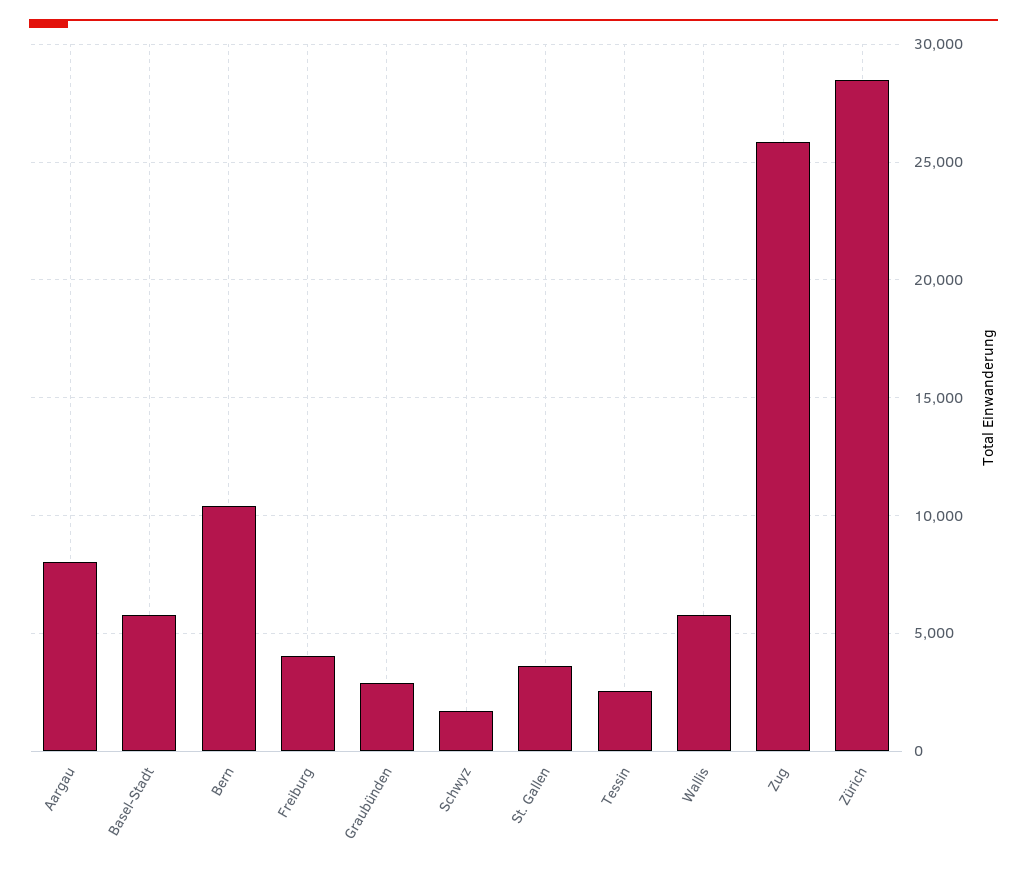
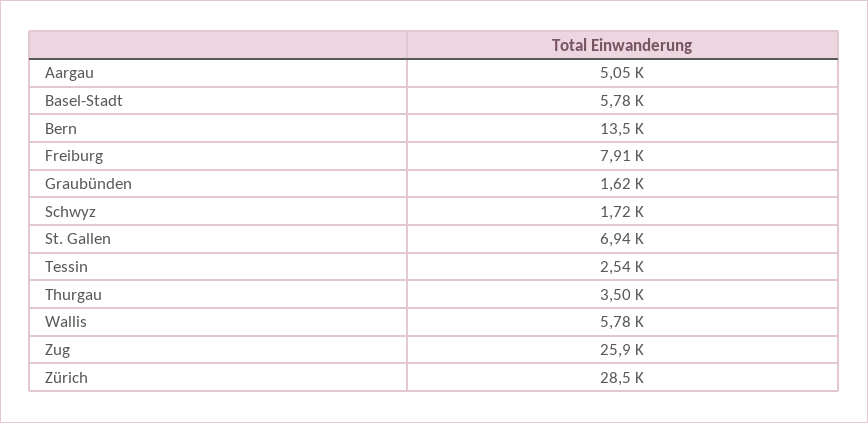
Aargau: 8000 -> 5050
Bern: 10500 -> 13500
Freiburg: 4000 -> 7910
Graubünden: 3000 -> 1620
St. Gallen: 3500 -> 6940
Thurgau: none -> 3500

